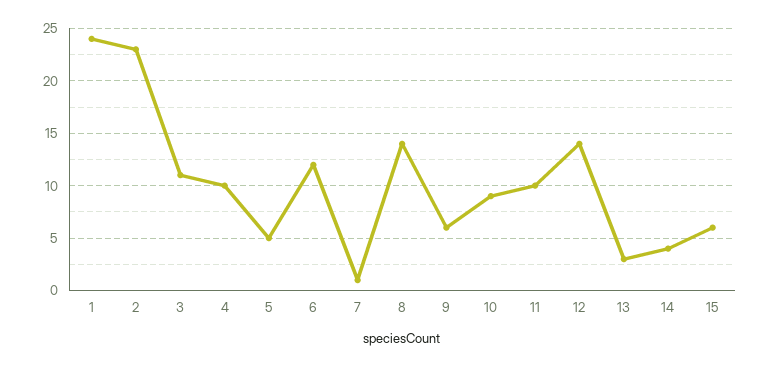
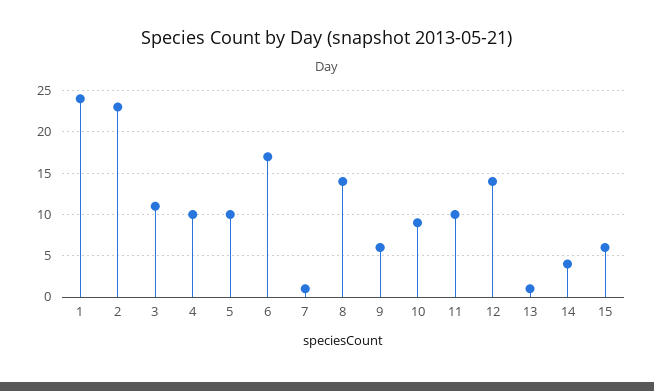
5: 5 -> 10
6: 12 -> 17
13: 3 -> 1

